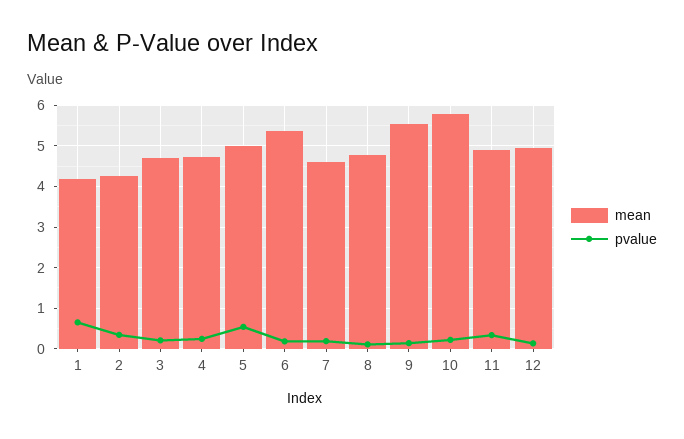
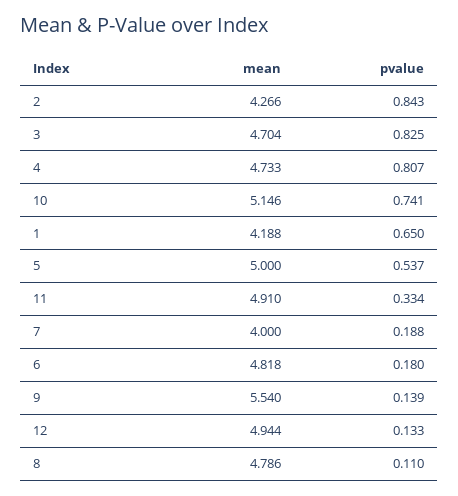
pvalue, 2: 0.4 -> 0.843
pvalue, 3: 0.2 -> 0.825
pvalue, 4: 0.2 -> 0.807
mean, 6: 5.4 -> 4.818
mean, 7: 4.6 -> 4
mean, 10: 5.8 -> 5.146
pvalue, 10: 0.2 -> 0.741

